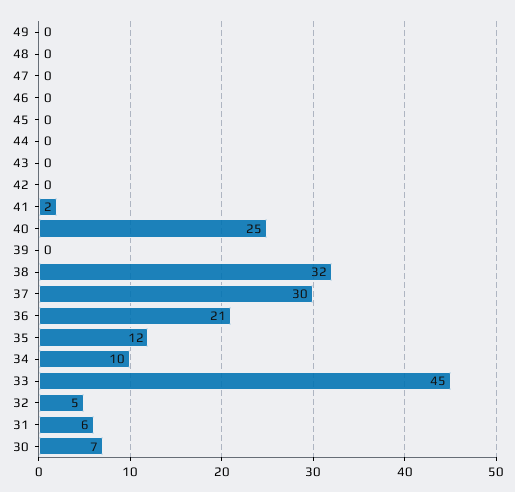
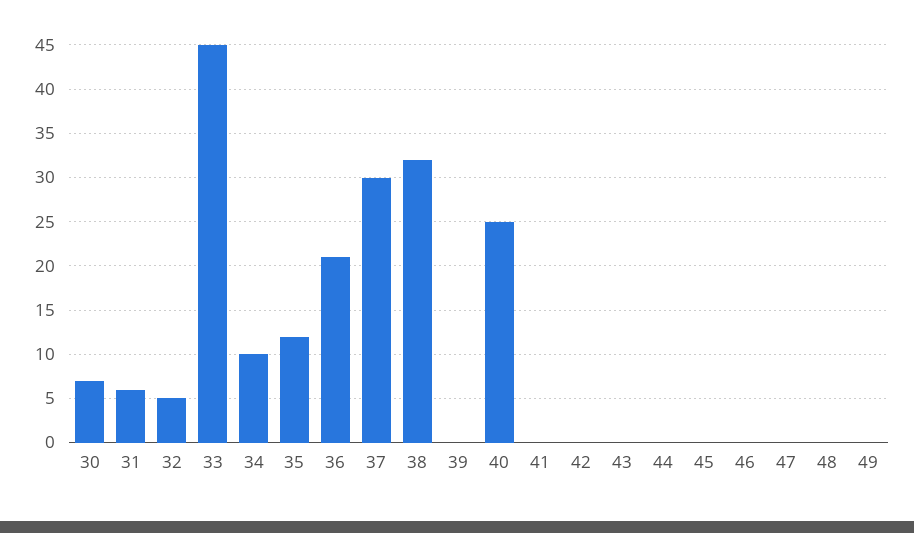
41: 2 -> 0

